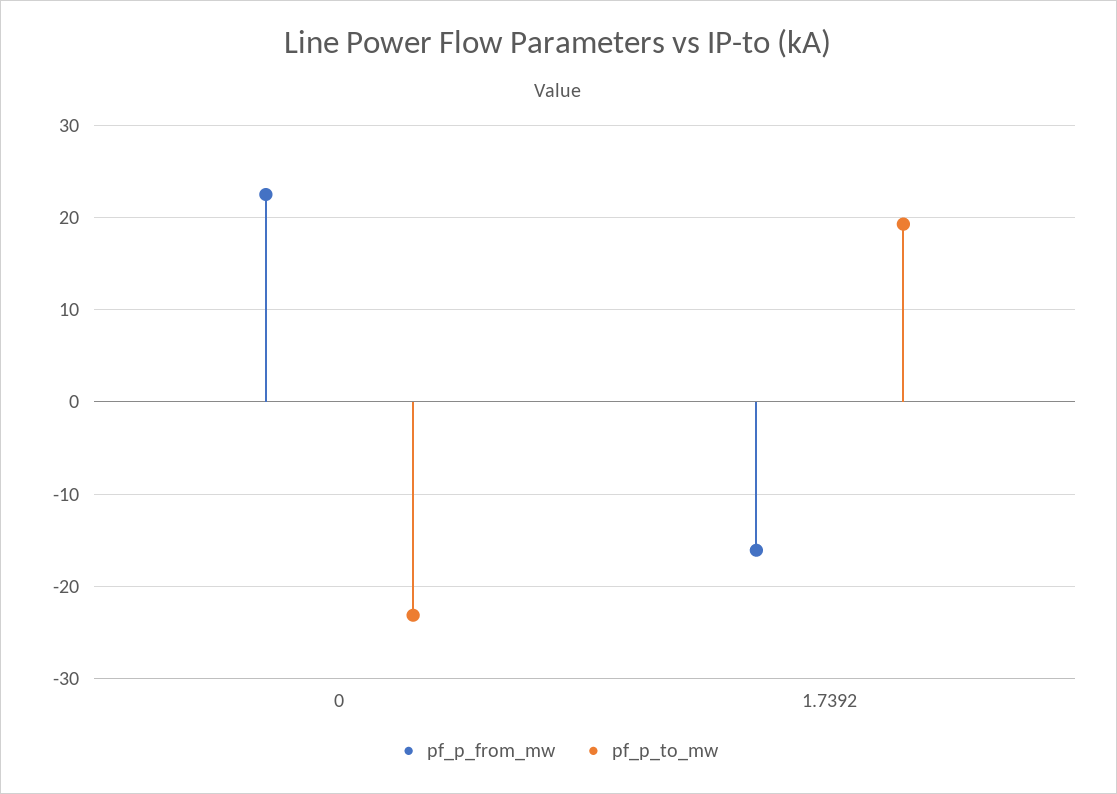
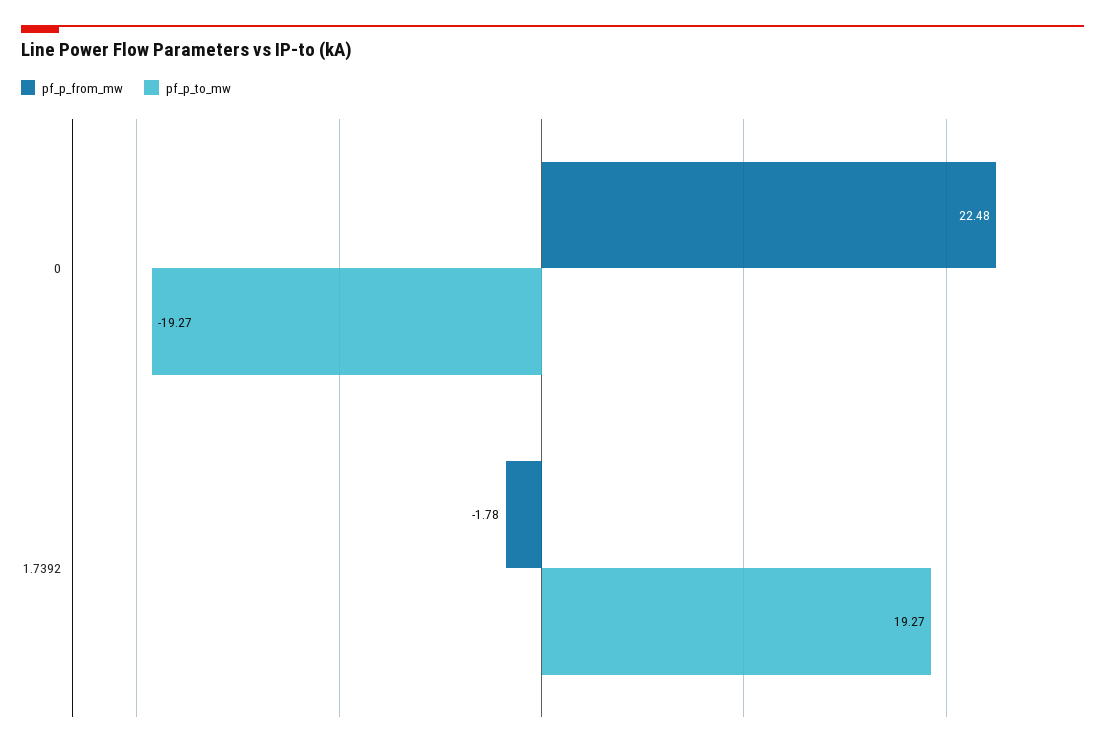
pf_p_to_mw, 0: -23 -> -19.27
pf_p_from_mw, 1.7392: -16 -> -1.78

